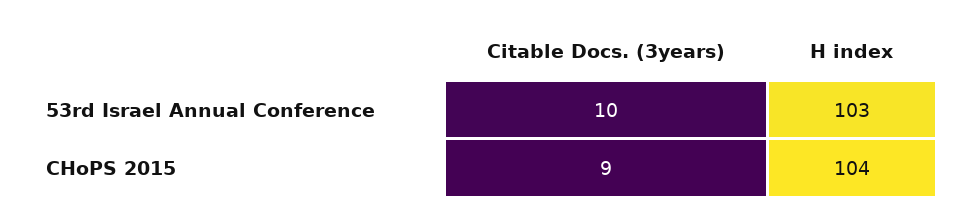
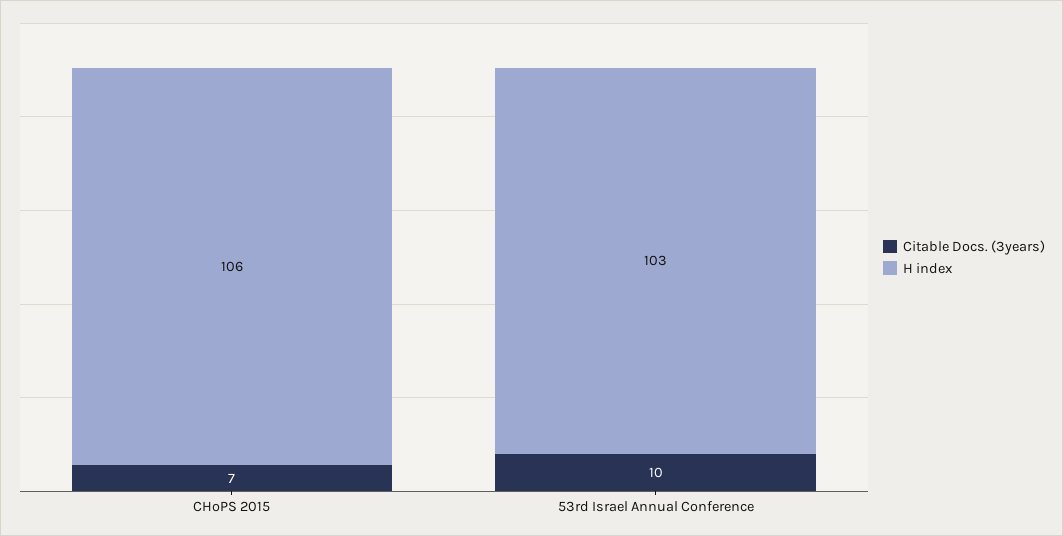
Citable Docs. (3years), CHoPS 2015: 9 -> 7
H index, CHoPS 2015: 104 -> 106

